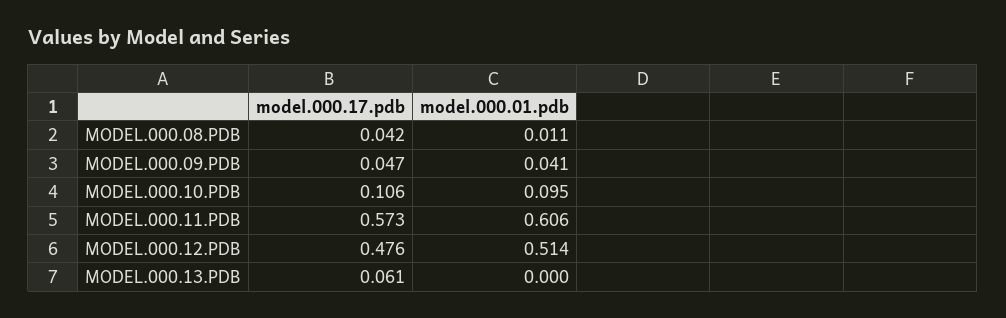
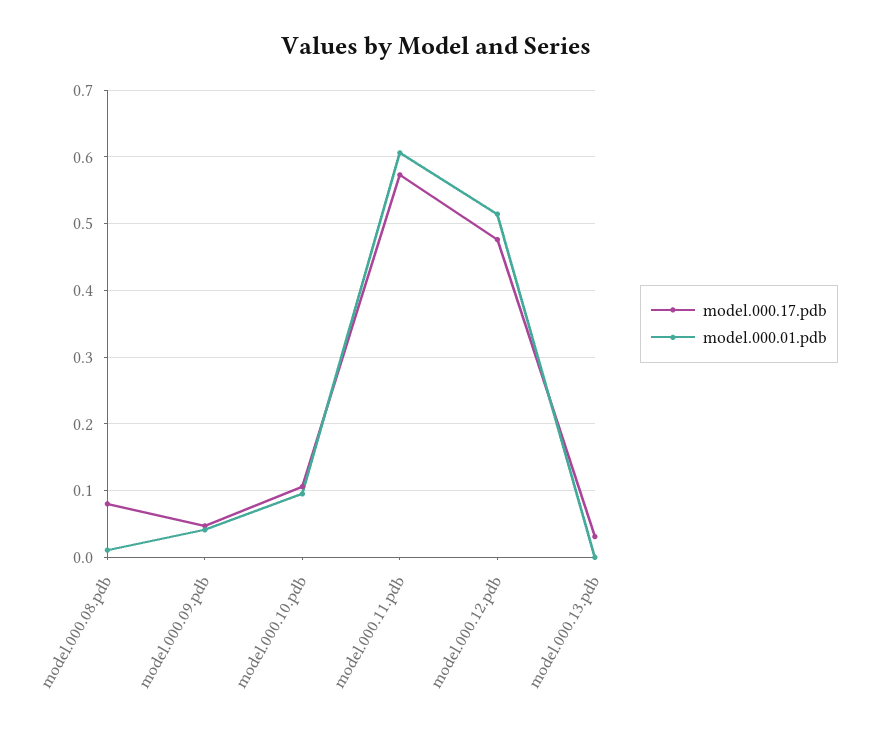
model.000.17.pdb, MODEL.000.08.PDB: 0.042 -> 0.08
model.000.17.pdb, MODEL.000.13.PDB: 0.061 -> 0.03

